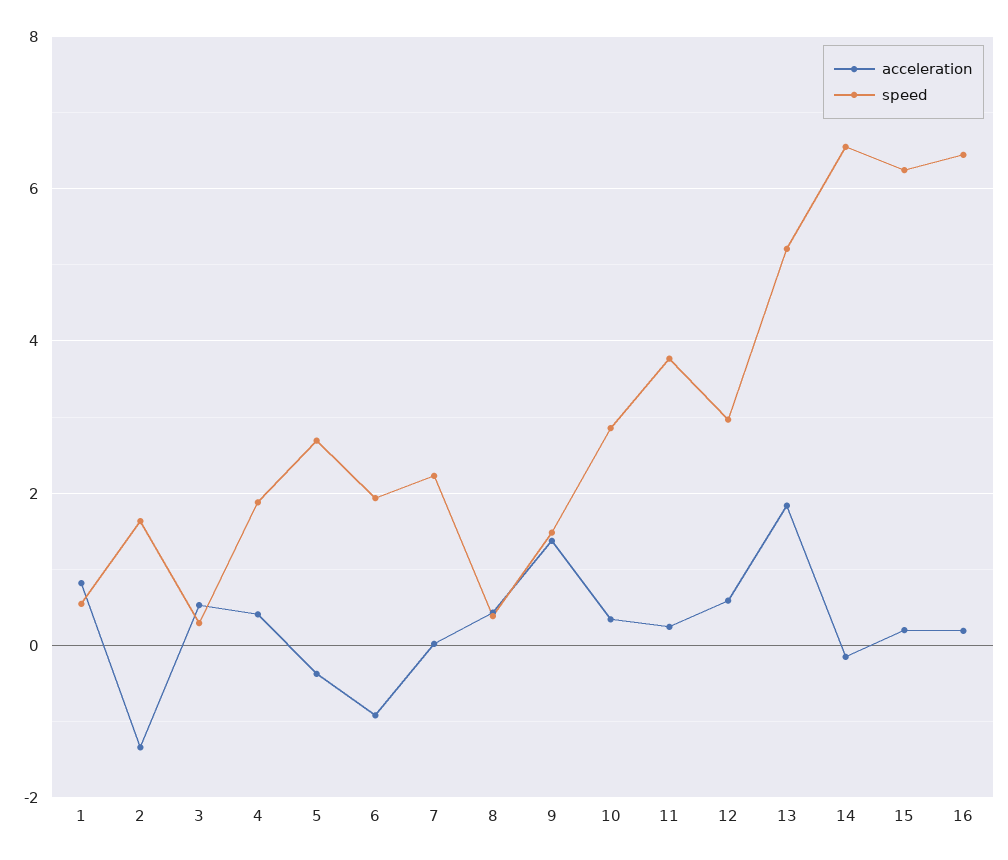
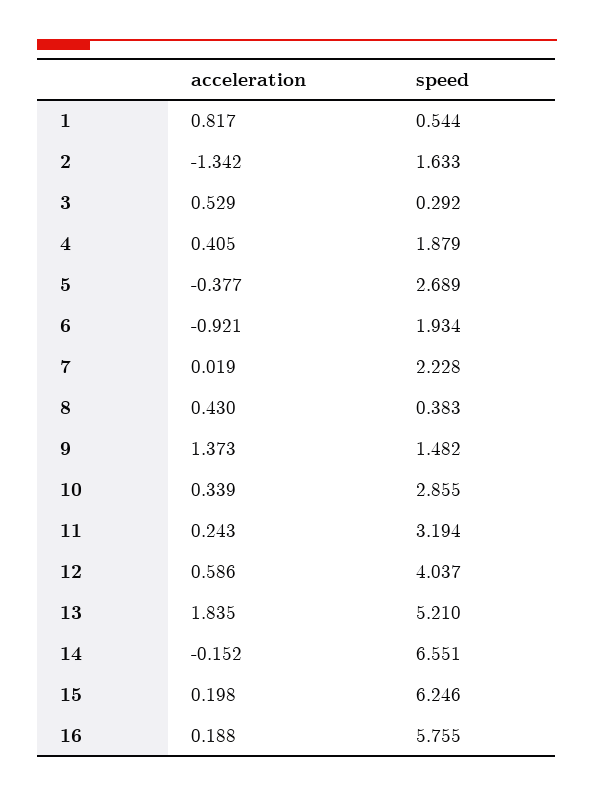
speed, 11: 3.8 -> 3.194
speed, 12: 3 -> 4.037
speed, 16: 6.4 -> 5.755

